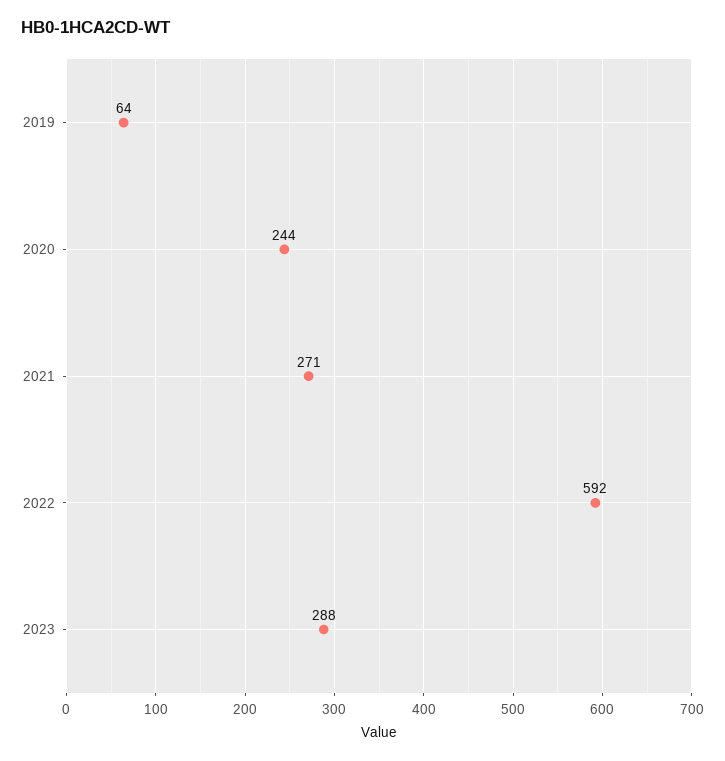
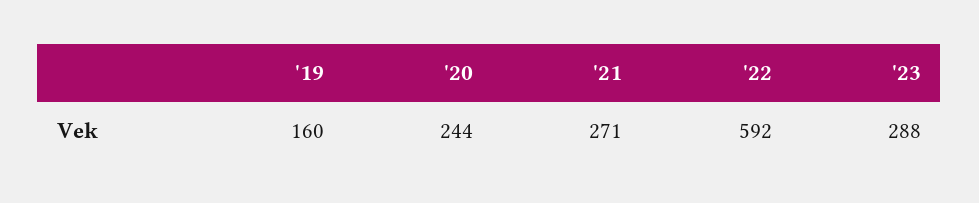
2019: 64 -> 160

